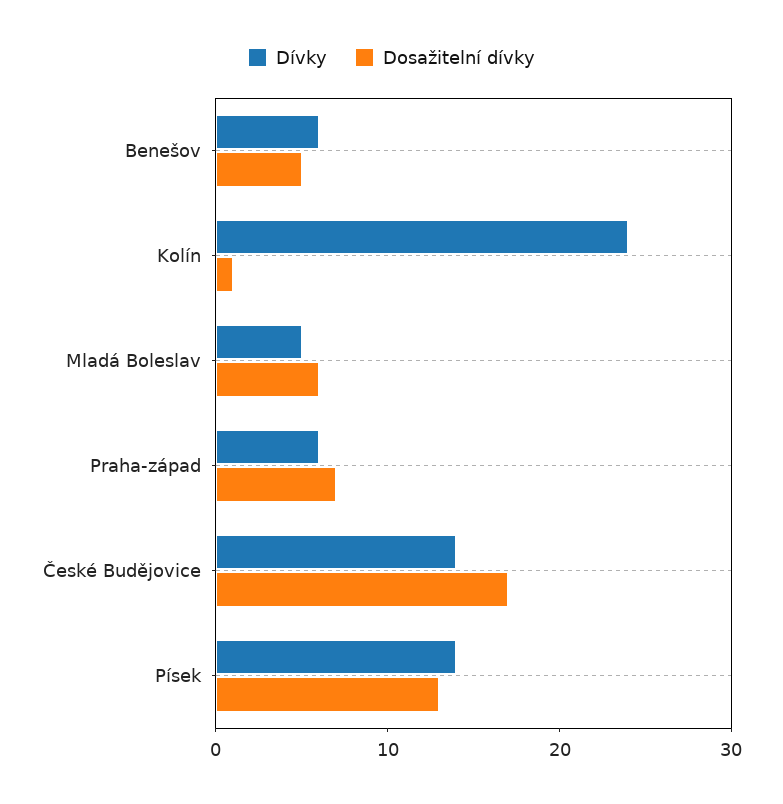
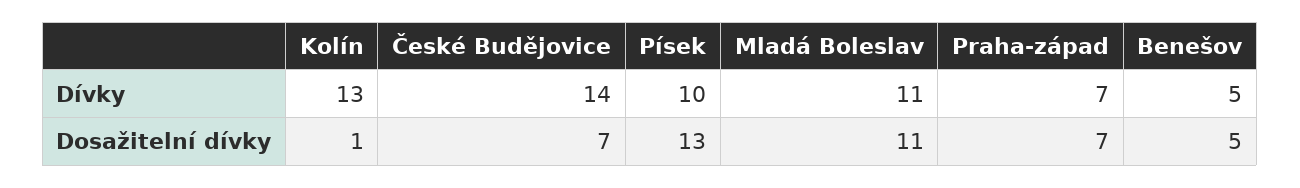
Dívky, Benešov: 6 -> 5
Dívky, Kolín: 24 -> 13
Dívky, Mladá Boleslav: 5 -> 11
Dosažitelní dívky, Mladá Boleslav: 6 -> 11
Dívky, Praha-západ: 6 -> 7
Dosažitelní dívky, České Budějovice: 17 -> 7
Dívky, Písek: 14 -> 10

